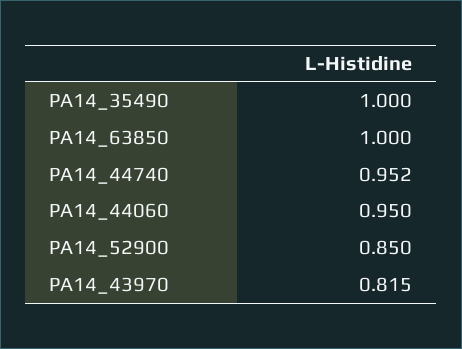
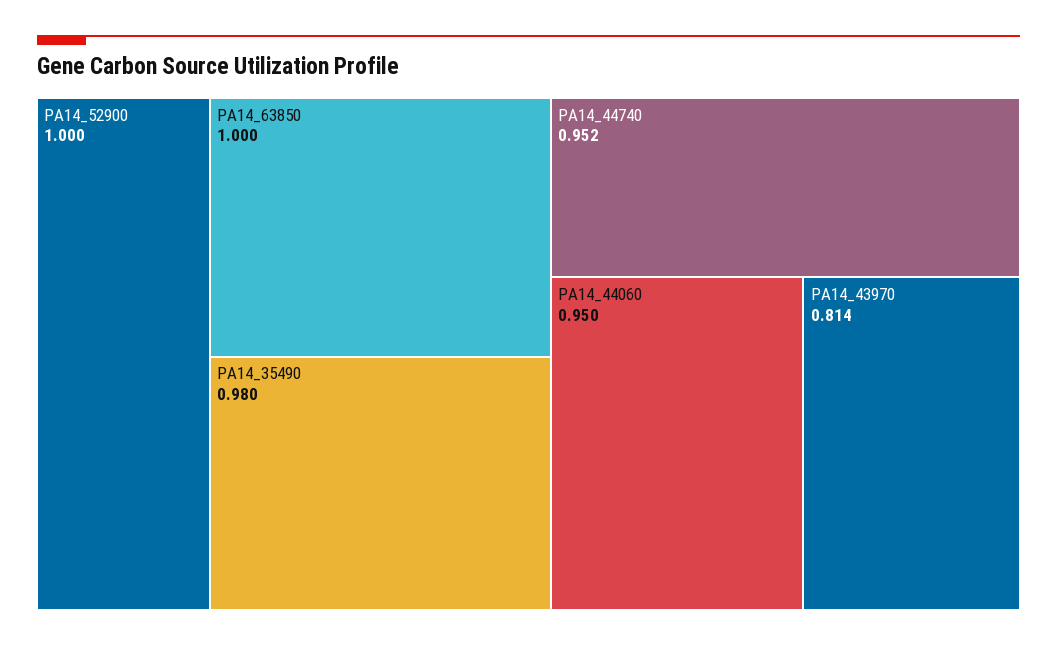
PA14_35490: 1 -> 0.98
PA14_52900: 0.85 -> 1
PA14_43970: 0.815 -> 0.814

